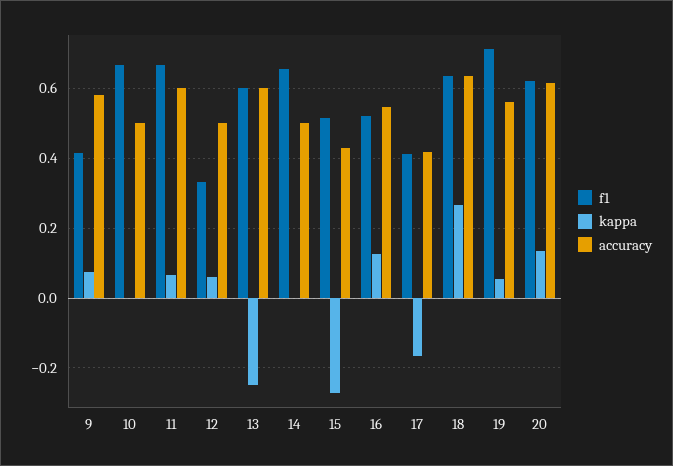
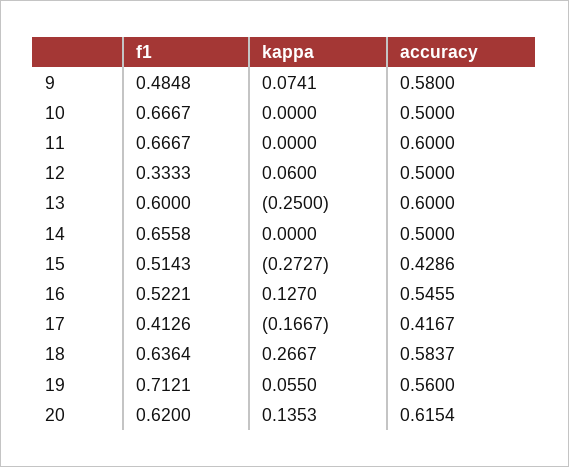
f1, 9: 0.42 -> 0.4848
kappa, 11: 0.06 -> 0
accuracy, 18: 0.64 -> 0.5837

